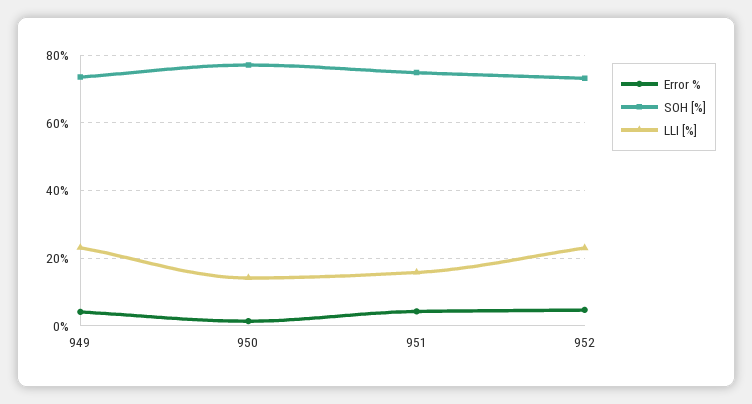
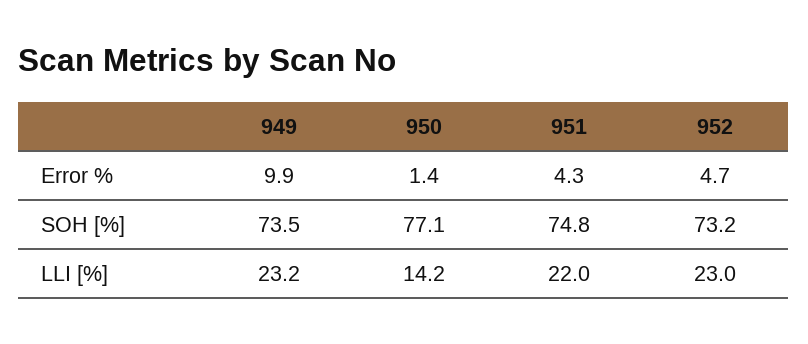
Error %, 949: 4 -> 9.9
LLI [%], 951: 16 -> 22

